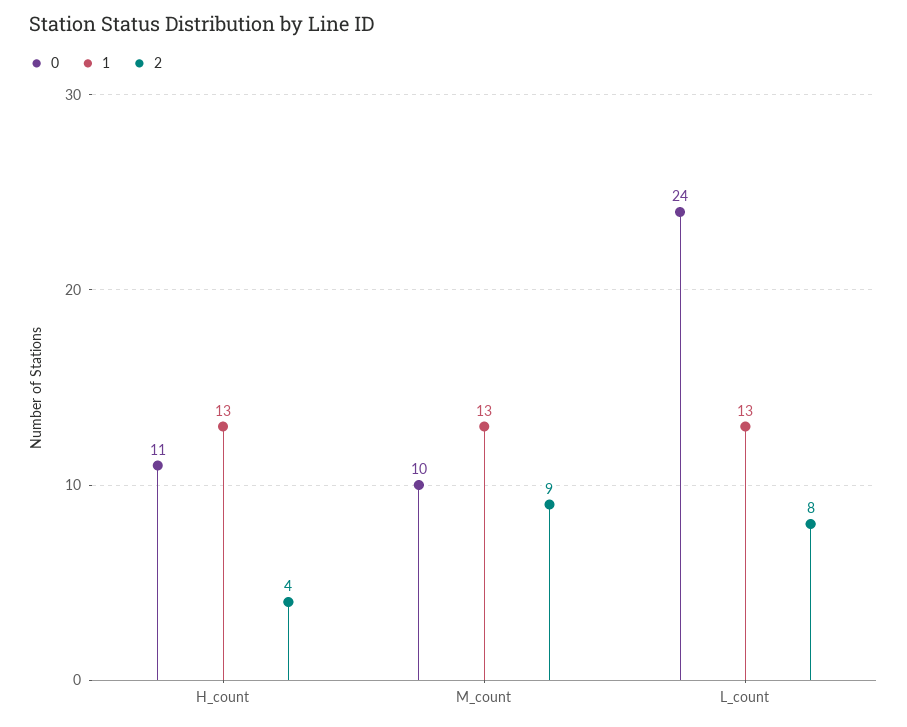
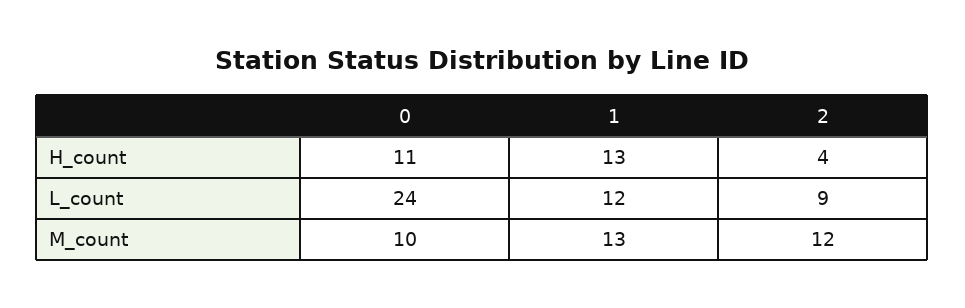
2, M_count: 9 -> 12
1, L_count: 13 -> 12
2, L_count: 8 -> 9

